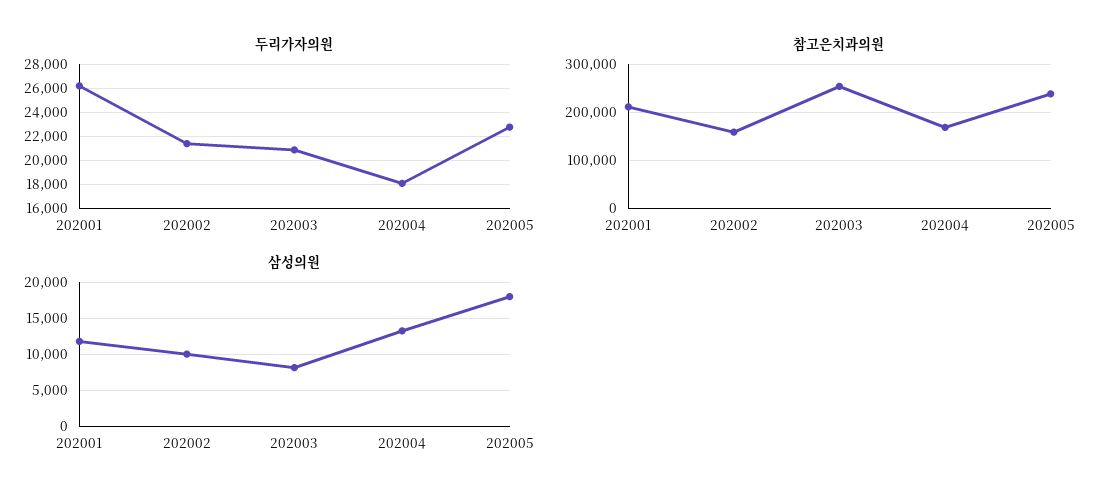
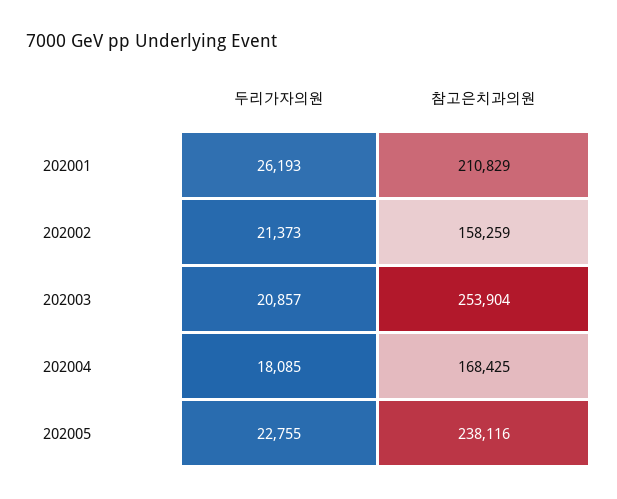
삼성의원, 202001: 12000 -> none
삼성의원, 202002: 10000 -> none
삼성의원, 202003: 8000 -> none
삼성의원, 202004: 13000 -> none
삼성의원, 202005: 18000 -> none

